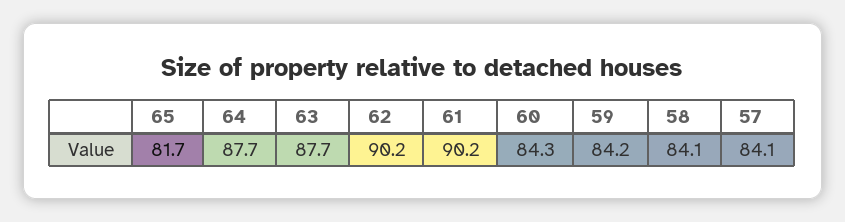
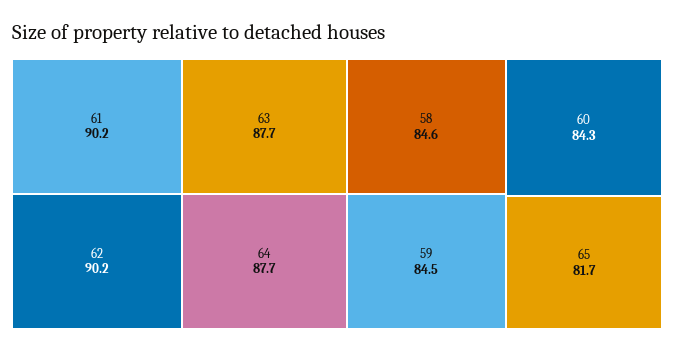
59: 84.2 -> 84.5
58: 84.1 -> 84.6
57: 84.1 -> none

